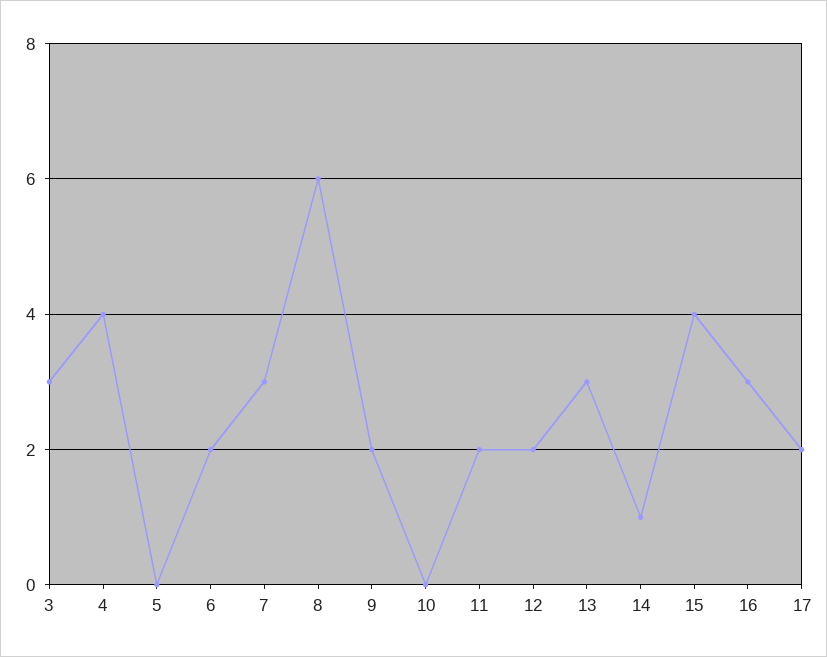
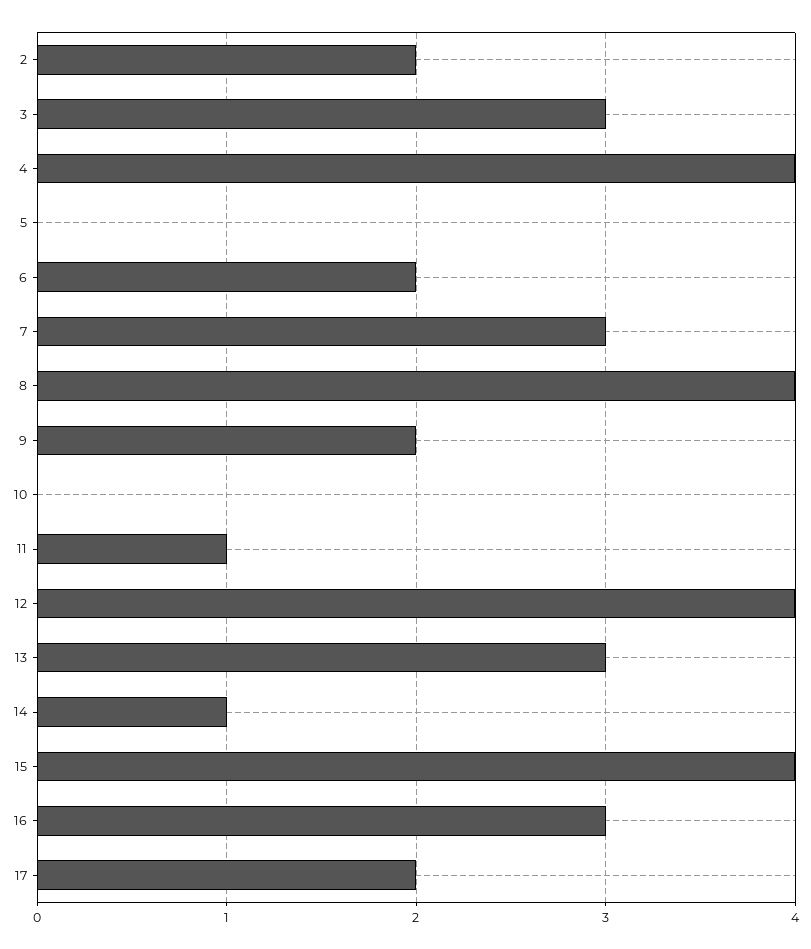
8: 6 -> 4
11: 2 -> 1
12: 2 -> 4
2: none -> 2

